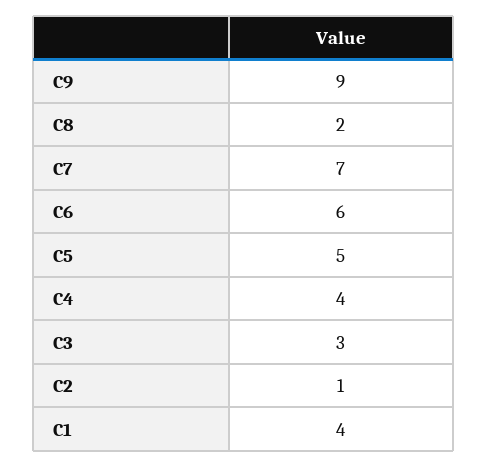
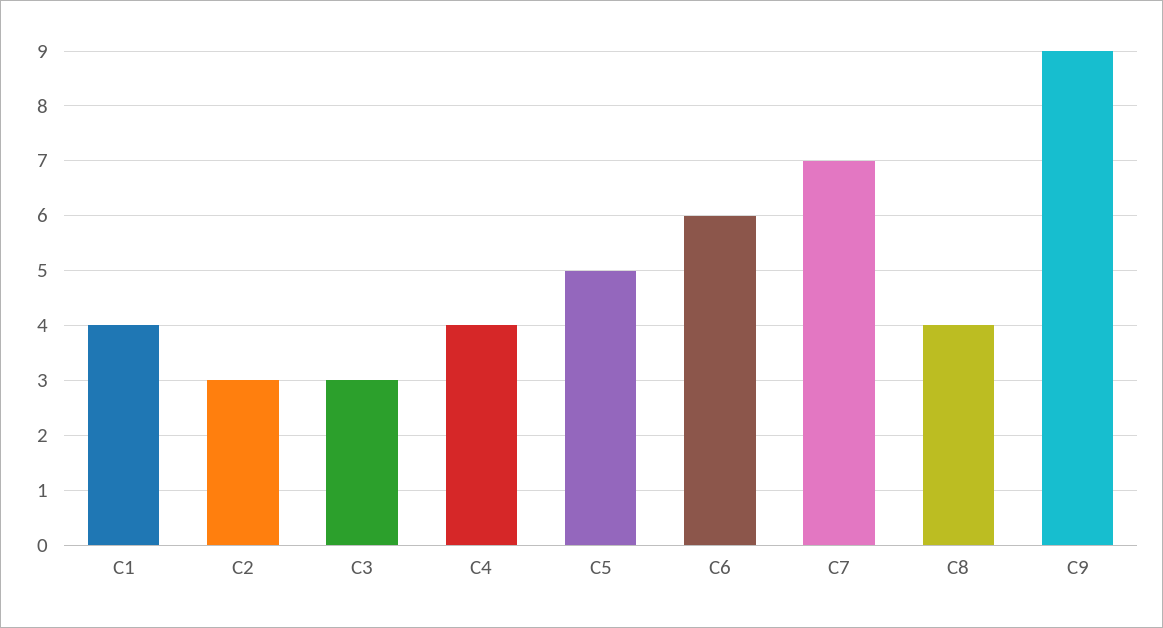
C8: 2 -> 4
C2: 1 -> 3

